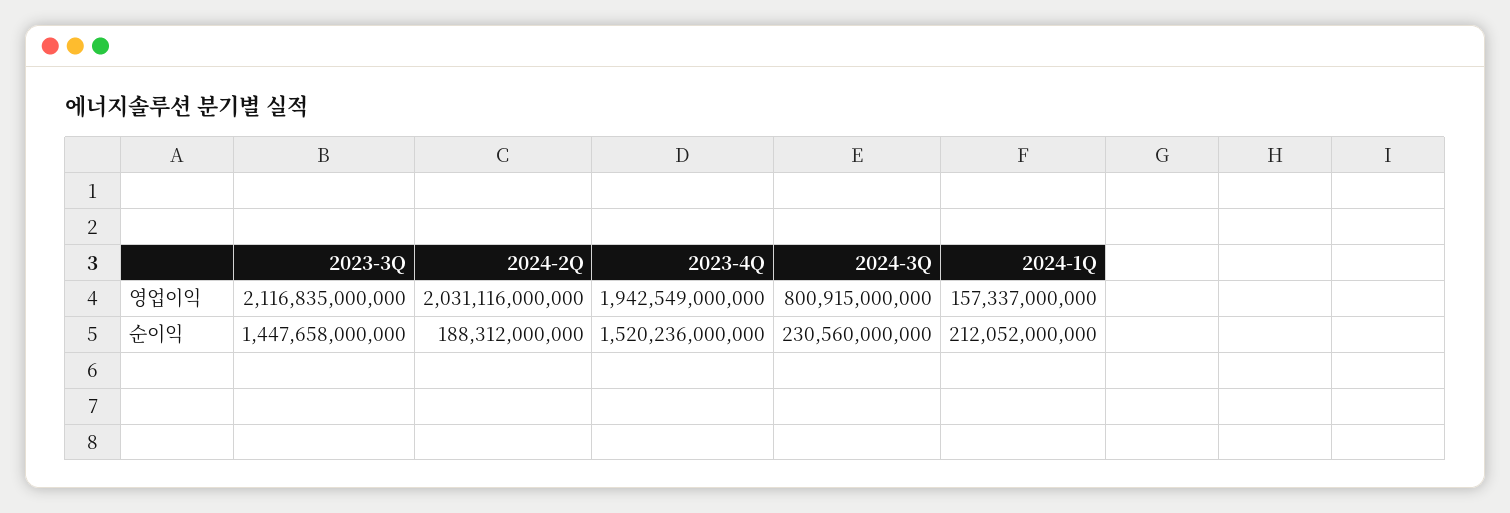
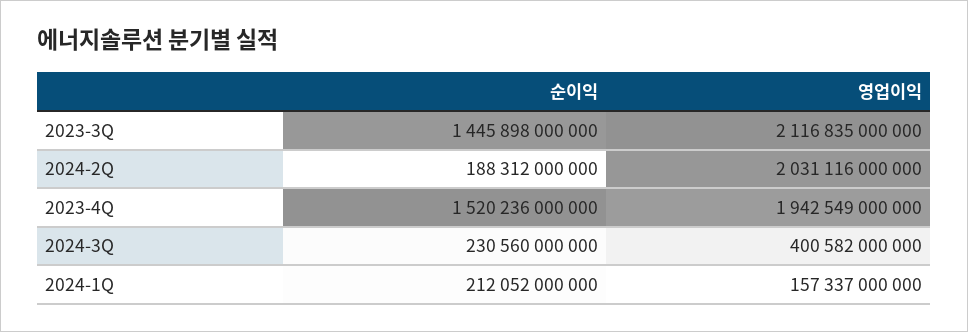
2024-3Q, 영업이익: 800915000000 -> 400582000000
2023-3Q, 순이익: 1447658000000 -> 1445898000000

